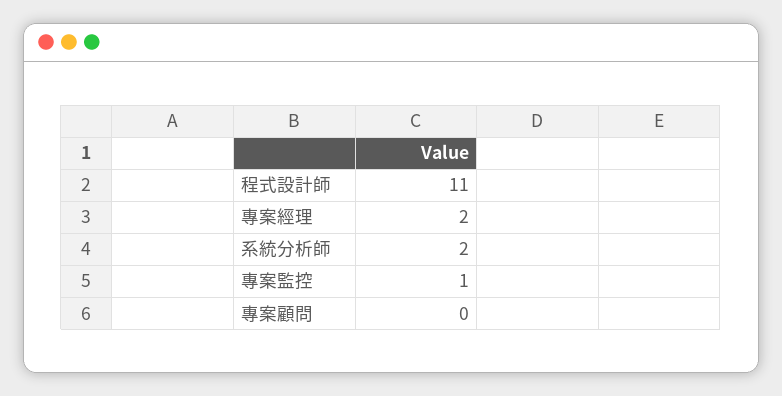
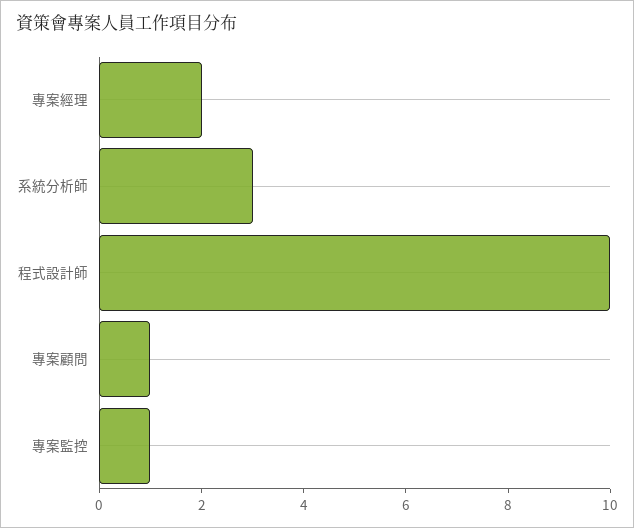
程式設計師: 11 -> 10
系統分析師: 2 -> 3
專案顧問: 0 -> 1

